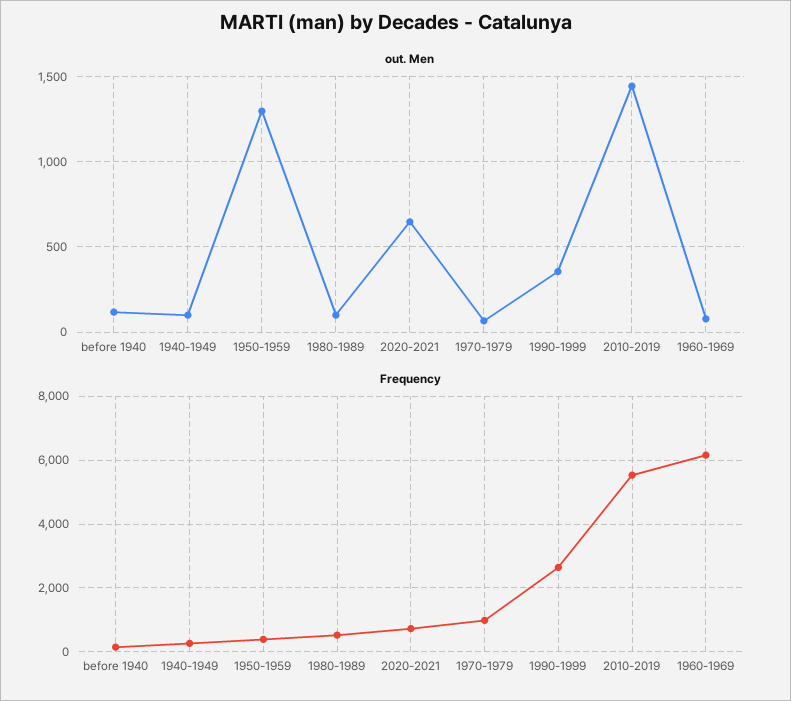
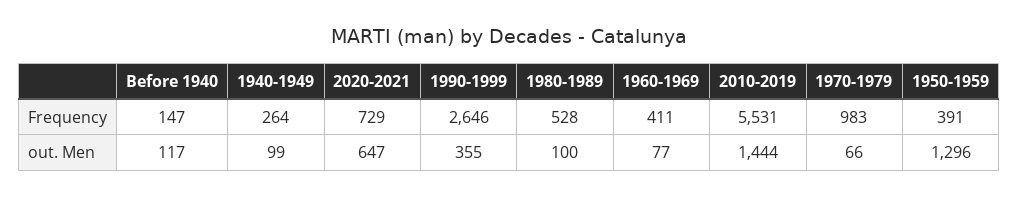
Frequency, 1960-1969: 6200 -> 411

